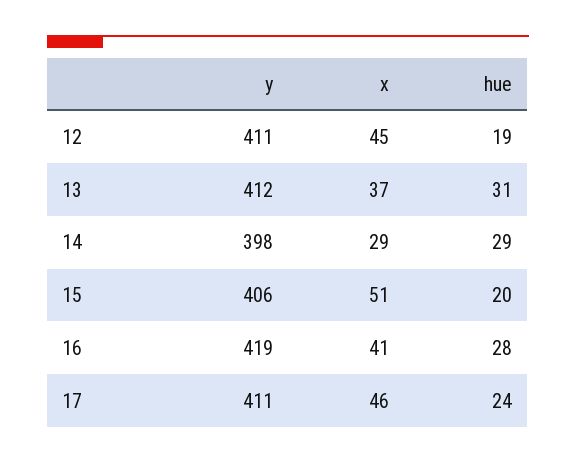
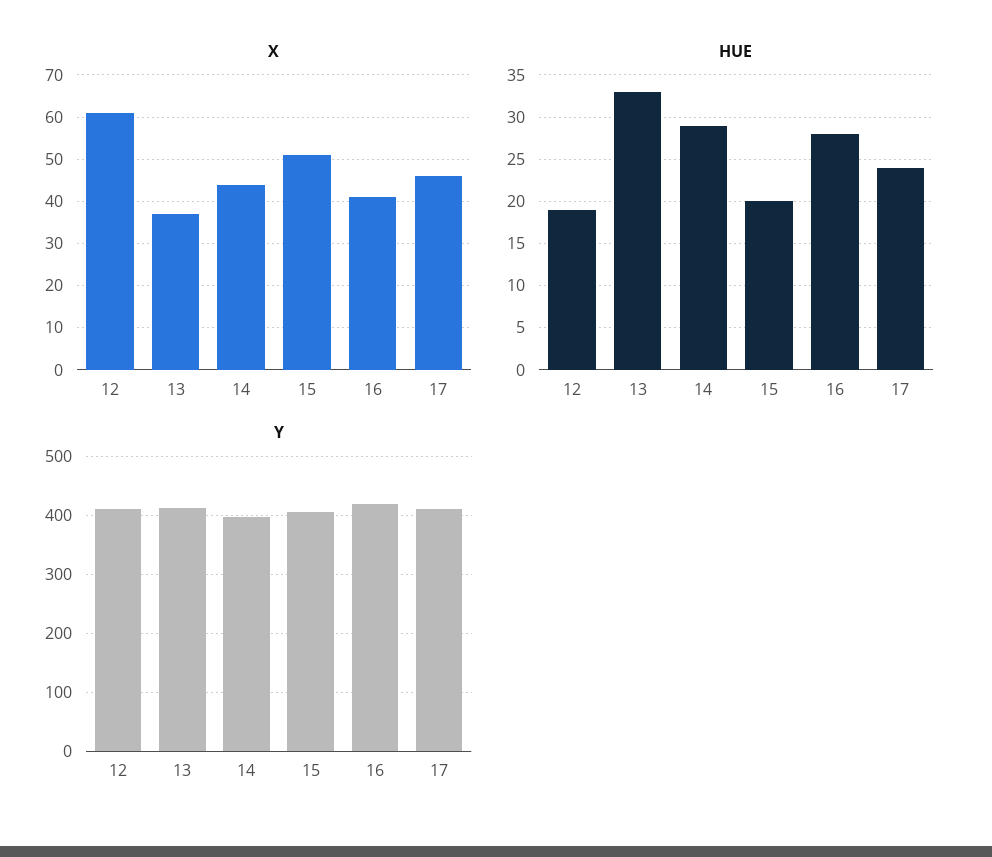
x, 12: 45 -> 60
hue, 13: 31 -> 33
x, 14: 29 -> 45

